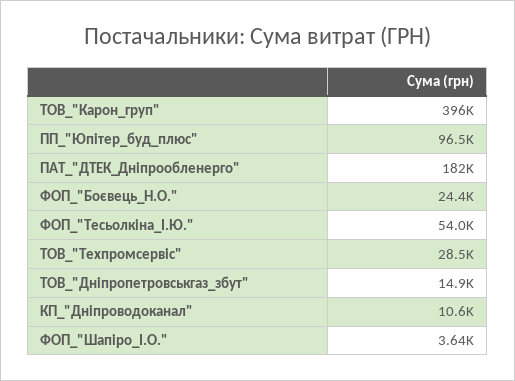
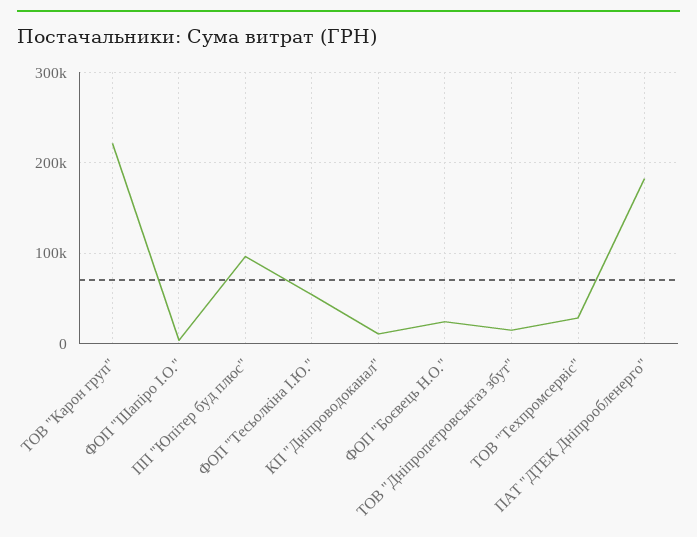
ТОВ_"Карон_груп": 396000 -> 220000

